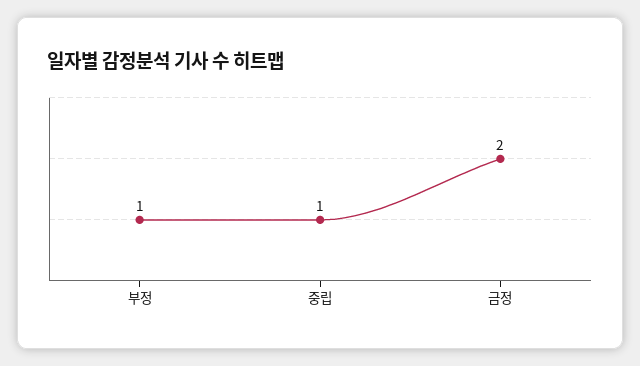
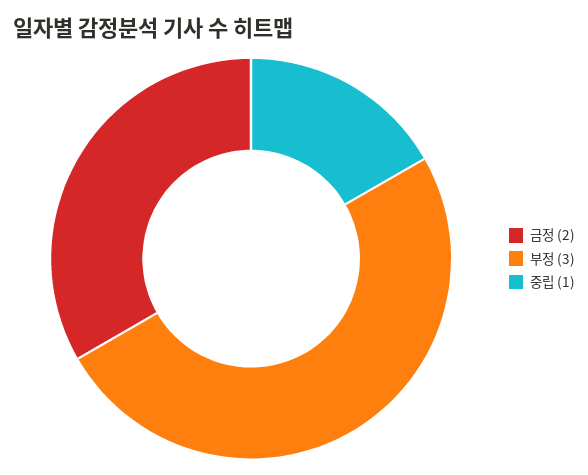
부정: 1 -> 3

